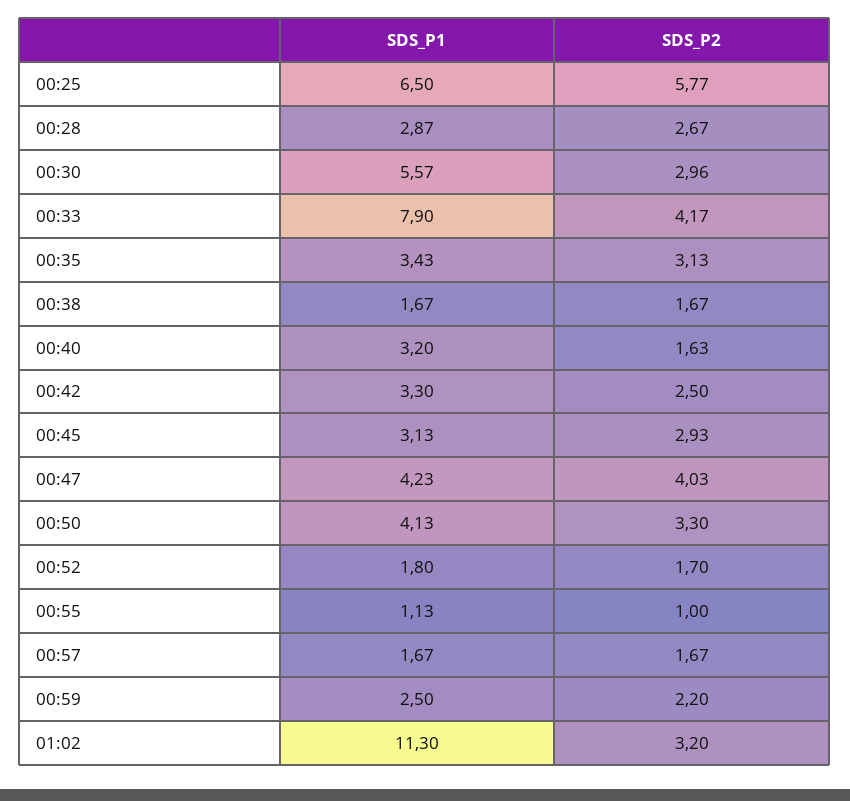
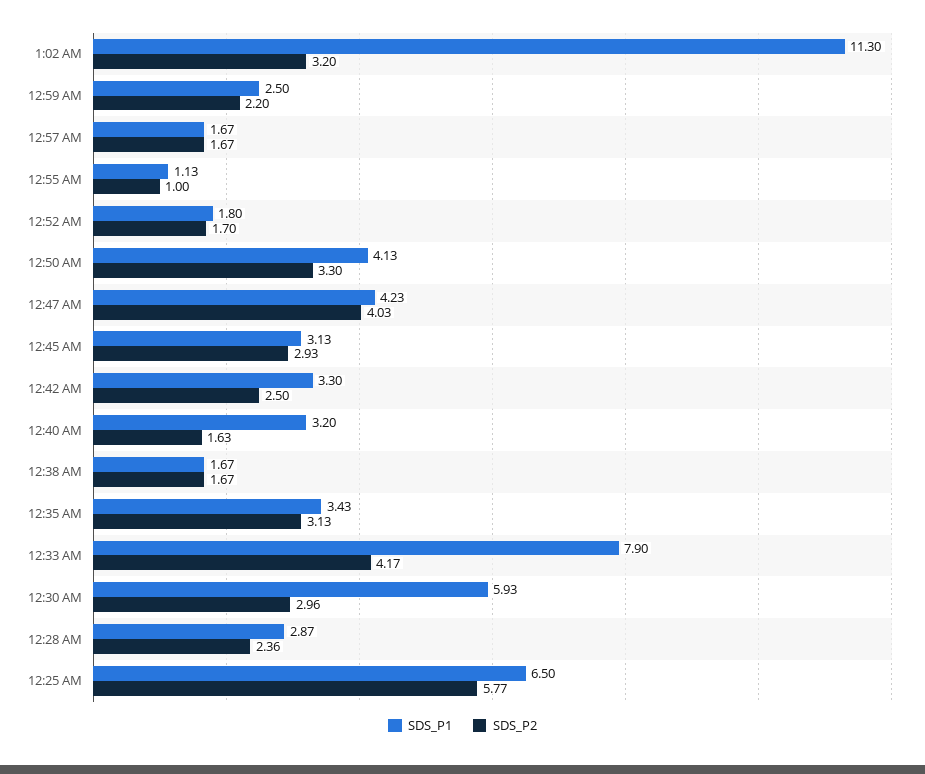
SDS_P2, 00:28: 2.67 -> 2.36
SDS_P1, 00:30: 5.57 -> 5.93

